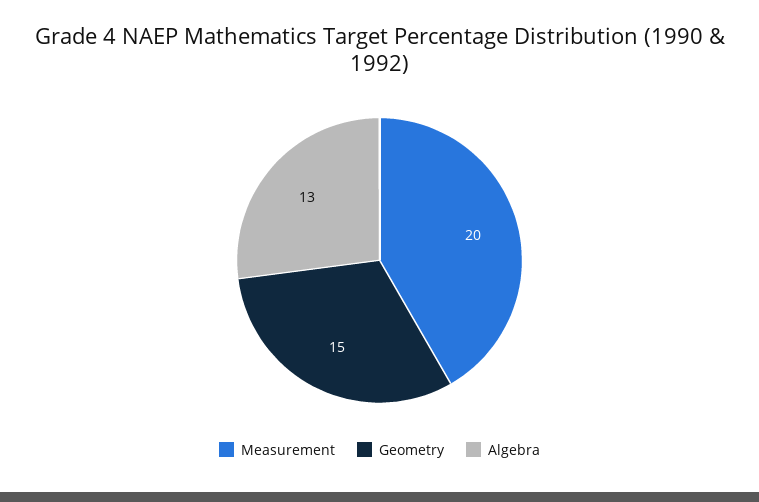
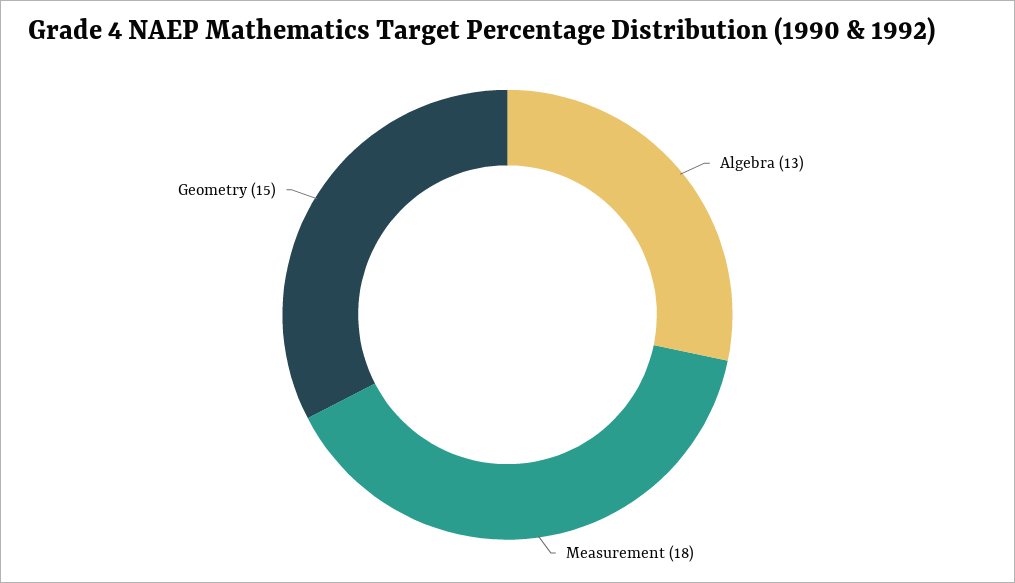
Measurement: 20 -> 18

